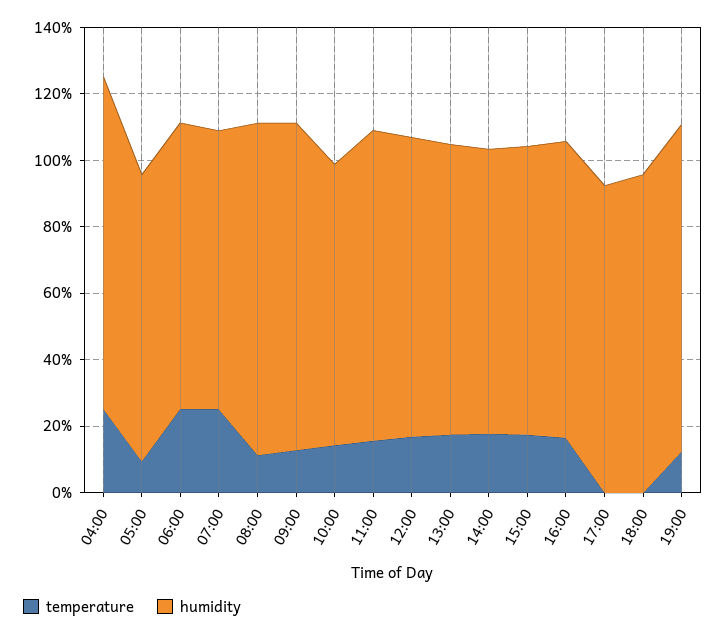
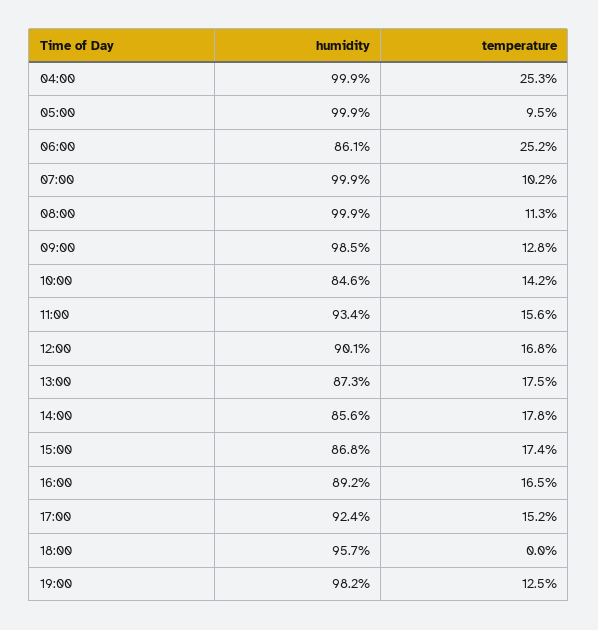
humidity, 05:00: 85 -> 99.9
temperature, 07:00: 25 -> 10.2
humidity, 07:00: 85 -> 99.9
temperature, 17:00: 0 -> 15.2

